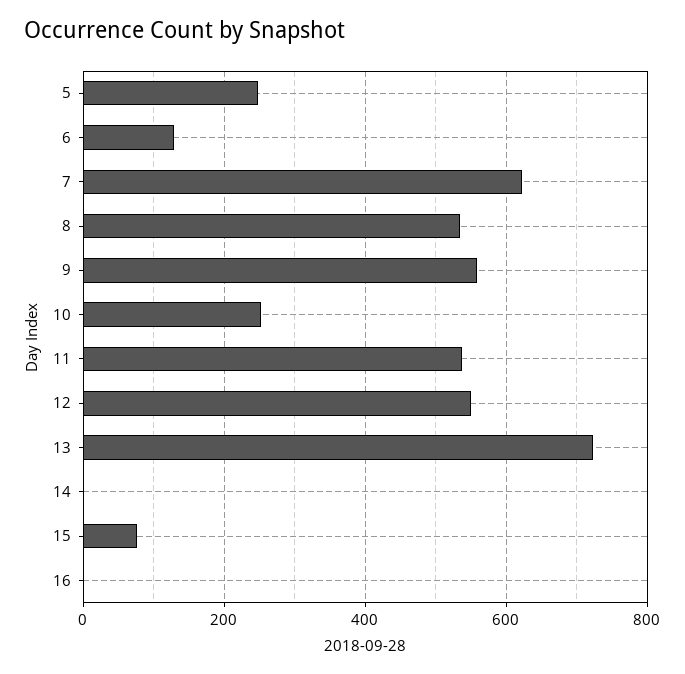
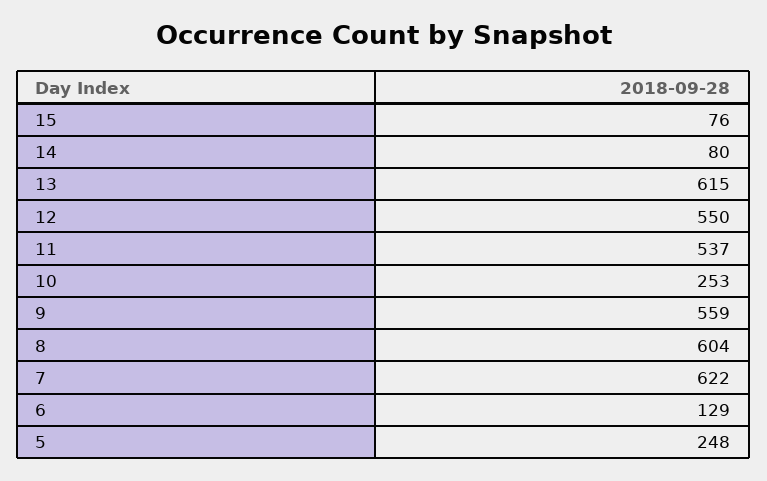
8: 540 -> 604
13: 720 -> 615
14: 0 -> 80
16: 0 -> none

